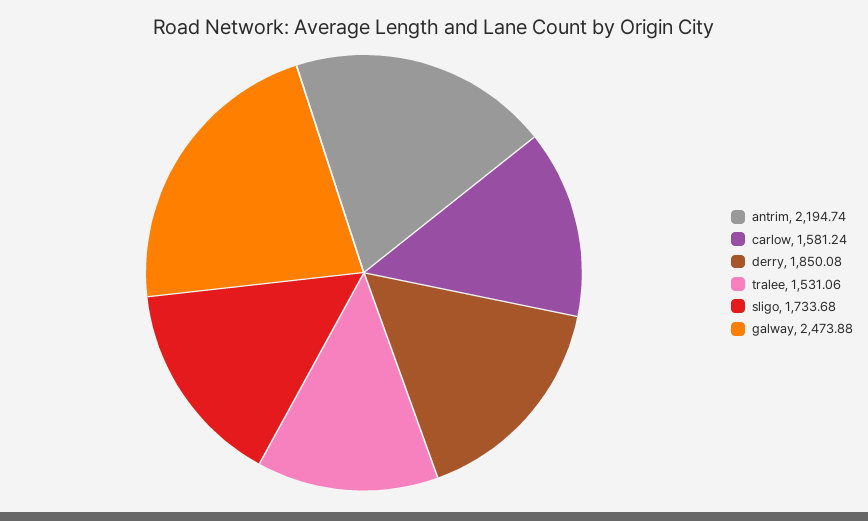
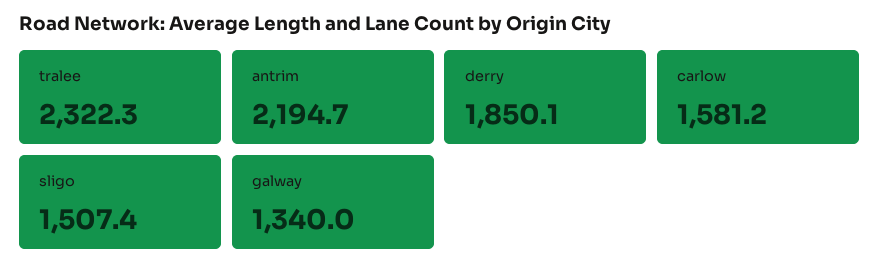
tralee: 1531.06 -> 2322.3
sligo: 1733.68 -> 1507.4
galway: 2473.88 -> 1340

